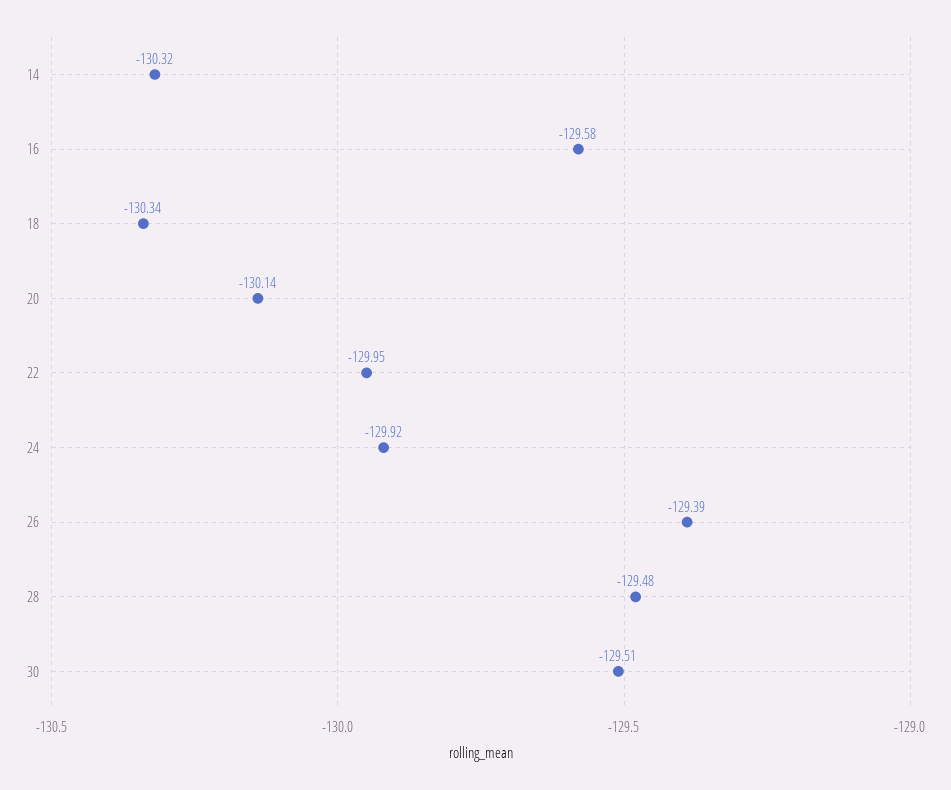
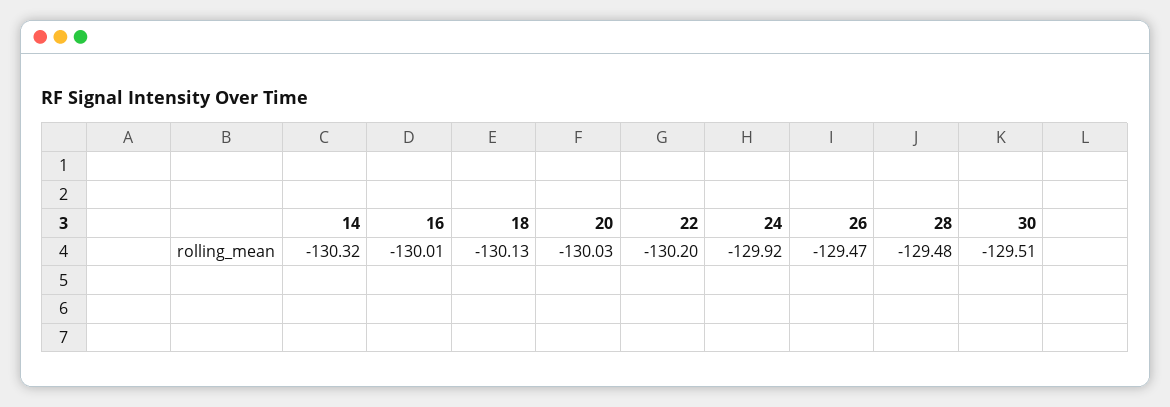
16: -129.58 -> -130.01
18: -130.34 -> -130.13
20: -130.14 -> -130.03
22: -129.95 -> -130.2
26: -129.39 -> -129.47

